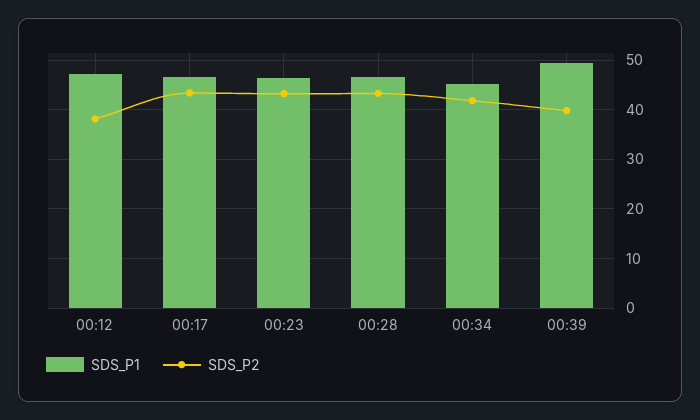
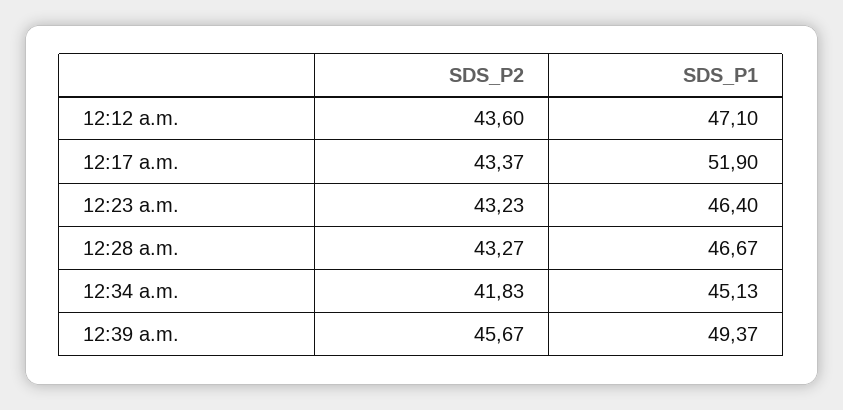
SDS_P2, 00:12: 38 -> 43.6
SDS_P1, 00:17: 46 -> 51.9
SDS_P2, 00:39: 40 -> 45.67

